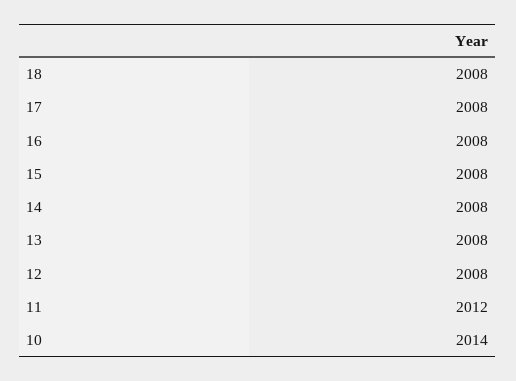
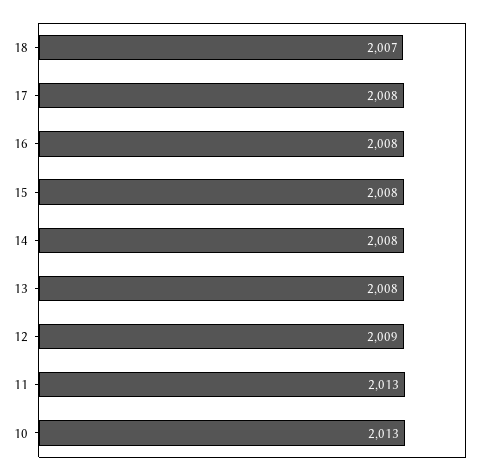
18: 2008 -> 2007
12: 2008 -> 2009
11: 2012 -> 2013
10: 2014 -> 2013

